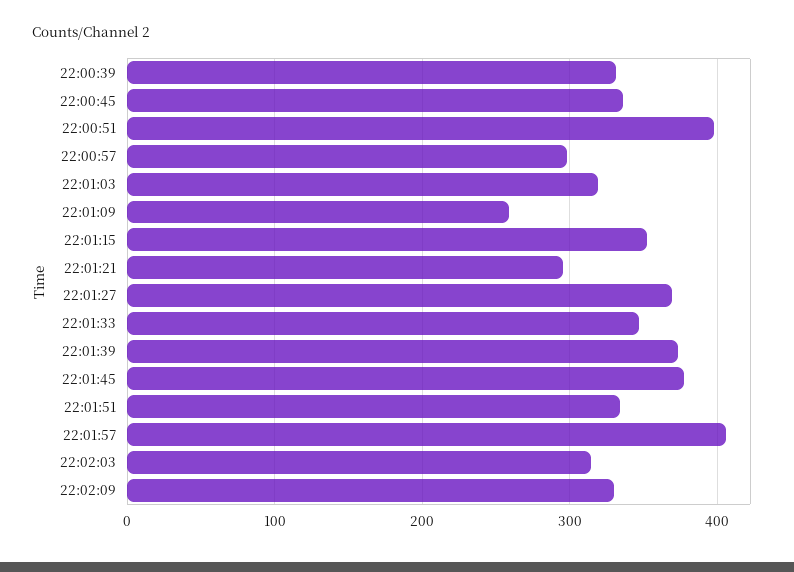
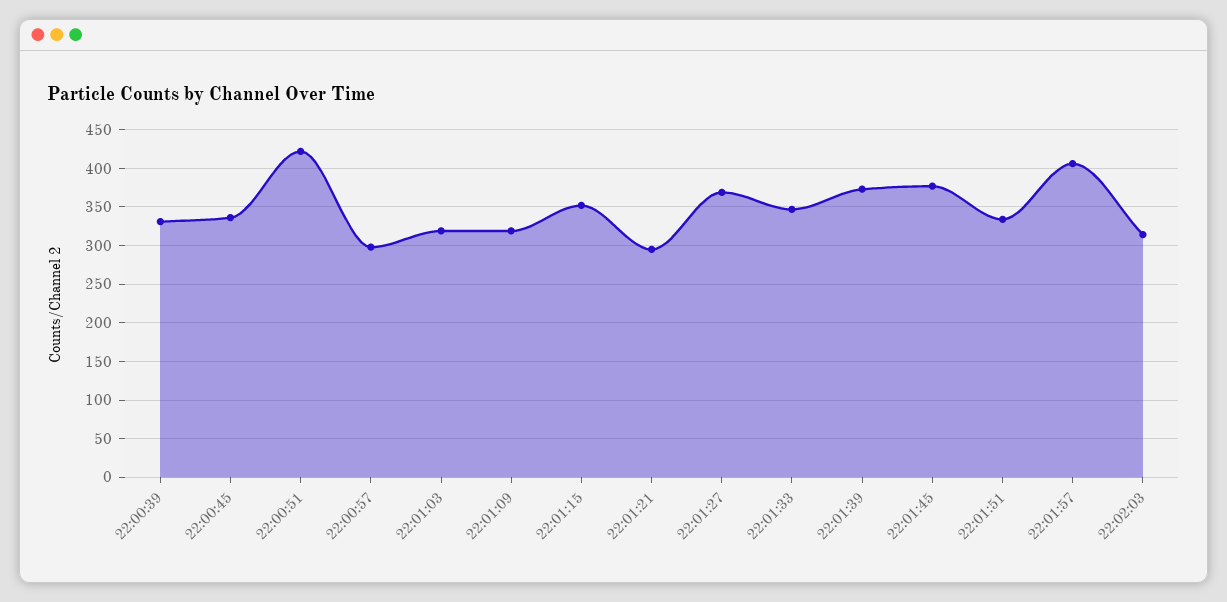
22:00:51: 400 -> 420
22:01:09: 260 -> 320
22:02:09: 330 -> none

